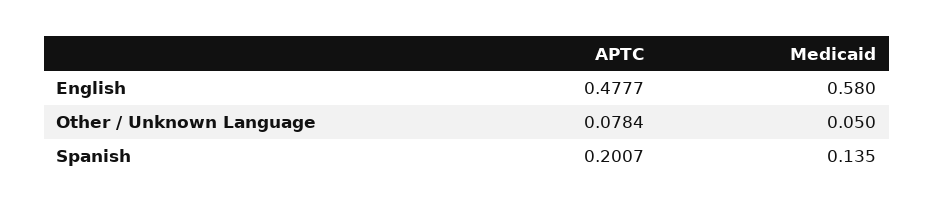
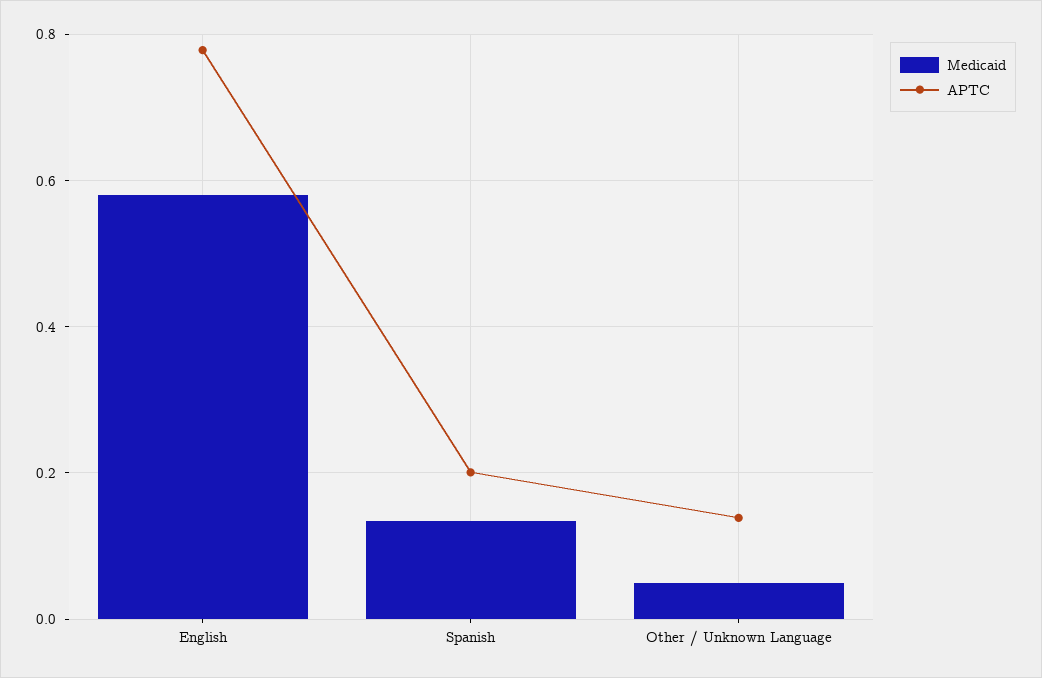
APTC, English: 0.4777 -> 0.78
APTC, Other / Unknown Language: 0.0784 -> 0.14

